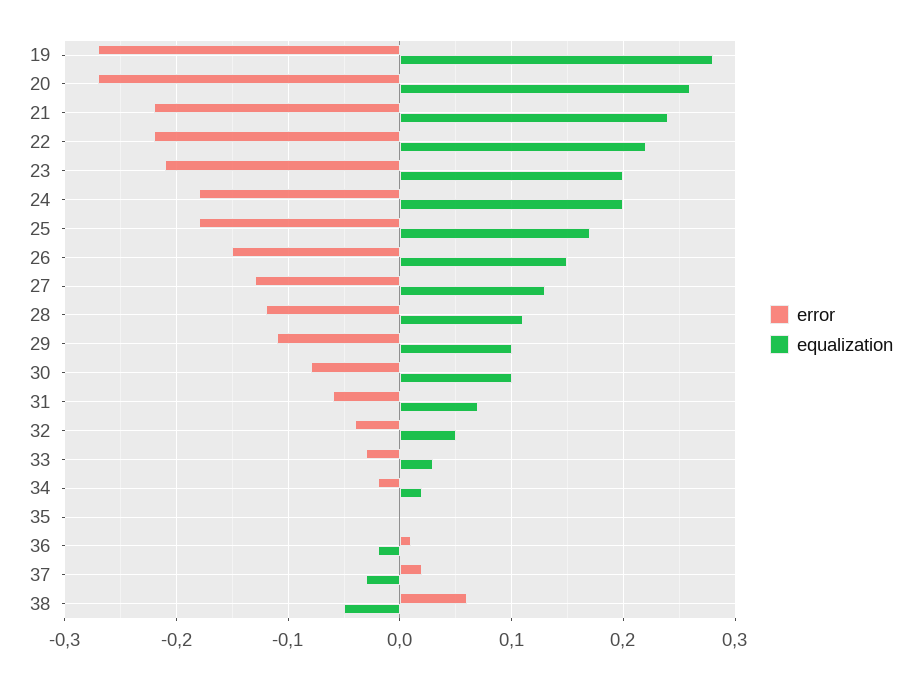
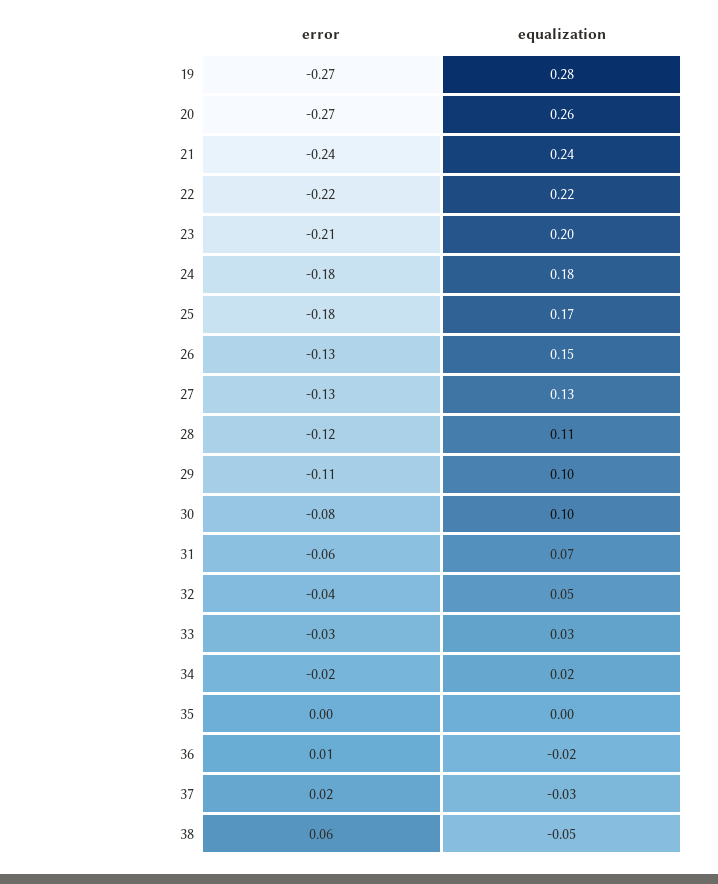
error, 21: -0.22 -> -0.24
equalization, 24: 0.2 -> 0.18
error, 26: -0.15 -> -0.13

